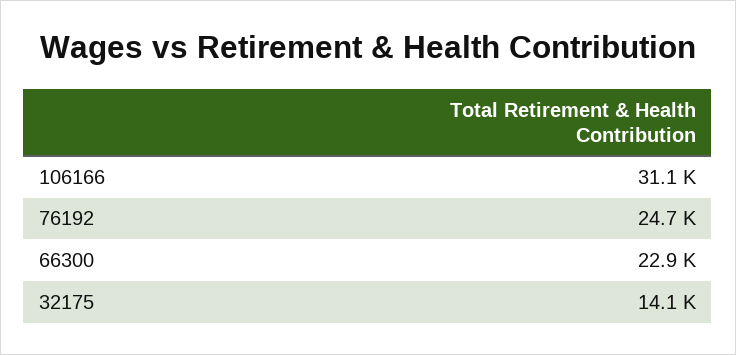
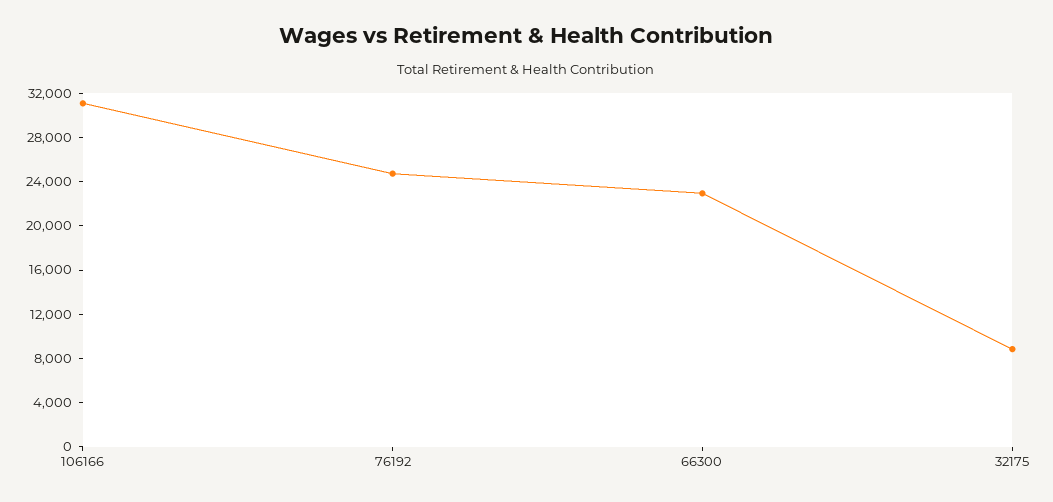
32175: 14100 -> 9000

